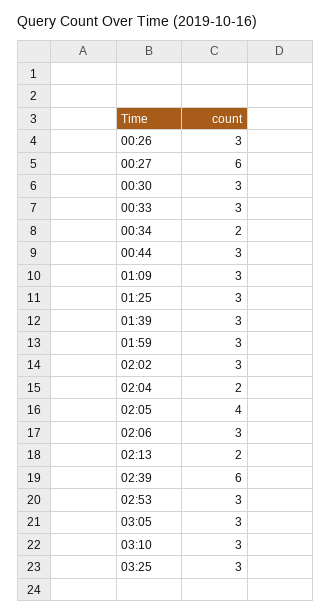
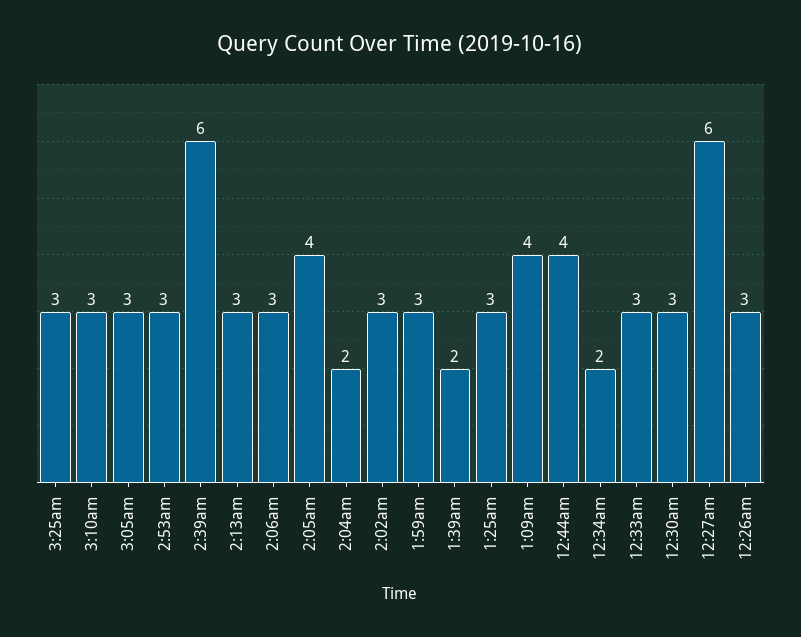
00:44: 3 -> 4
01:09: 3 -> 4
01:39: 3 -> 2
02:13: 2 -> 3

